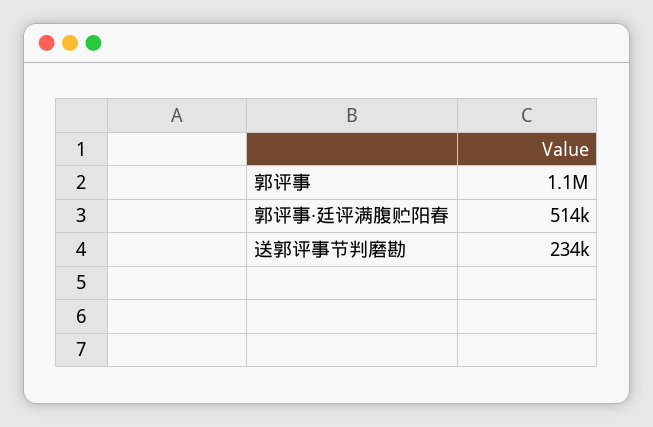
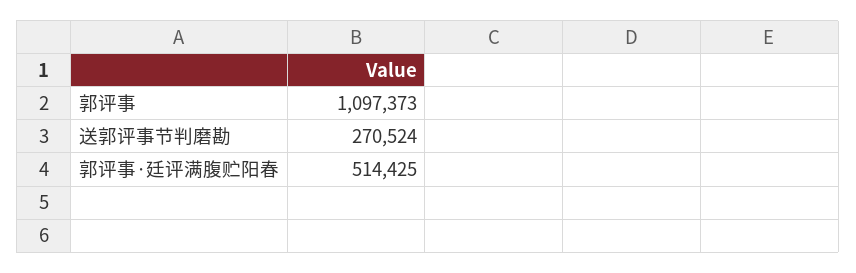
送郭评事节判磨勘: 234000 -> 270524

